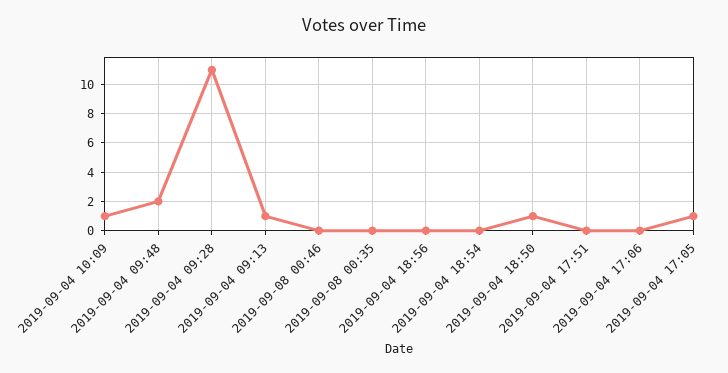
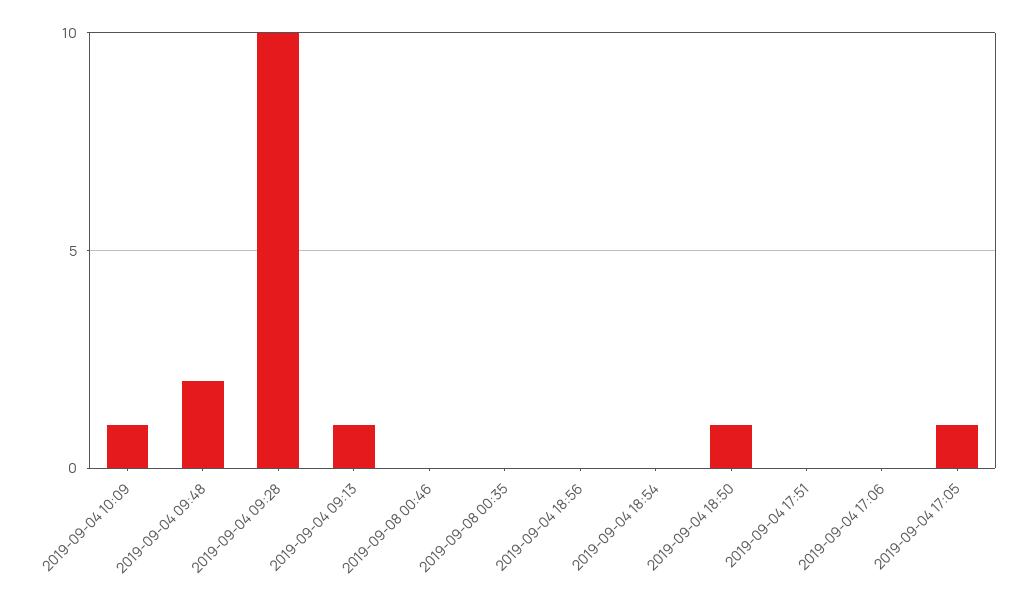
2019-09-04 09:28: 11 -> 10

